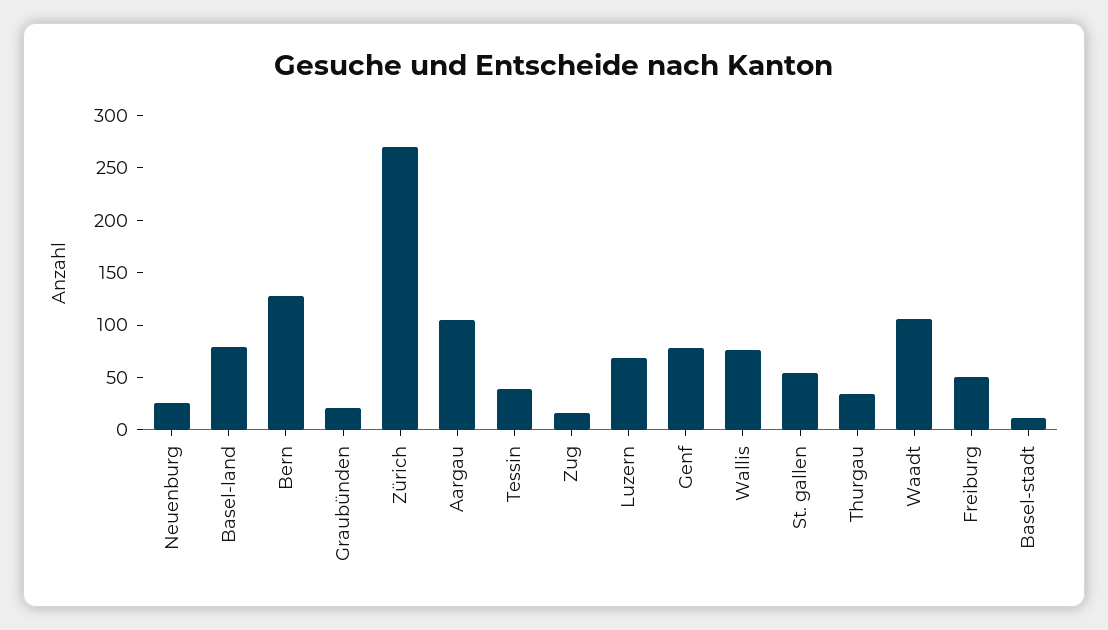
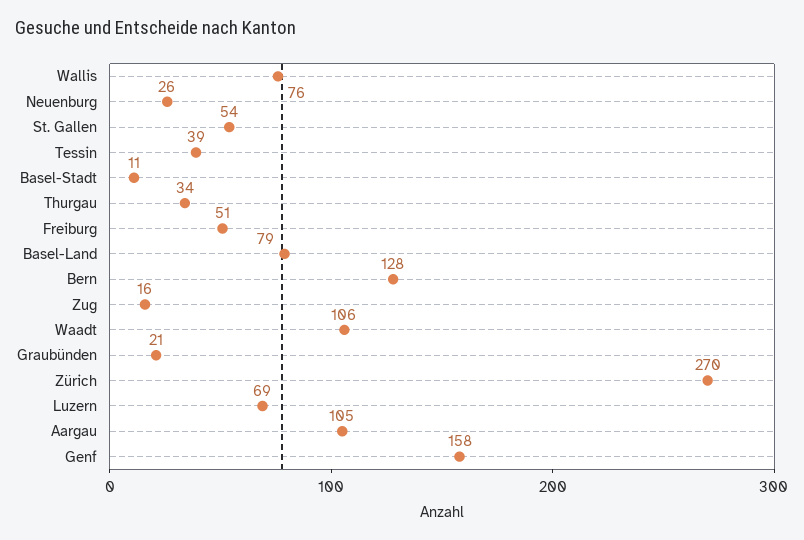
Genf: 80 -> 158

